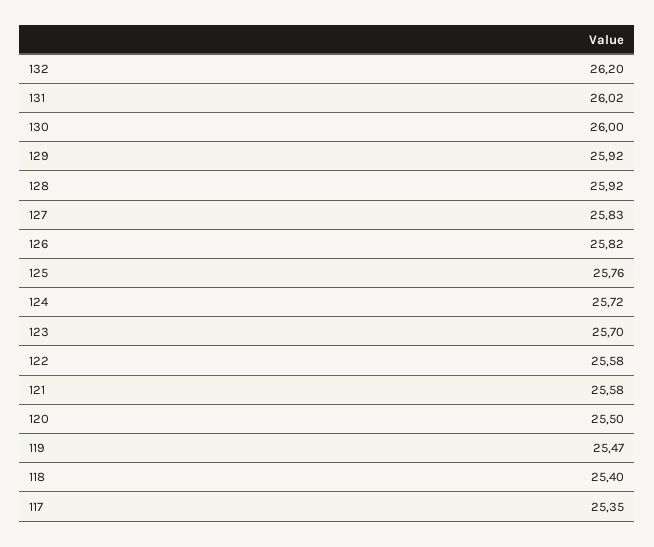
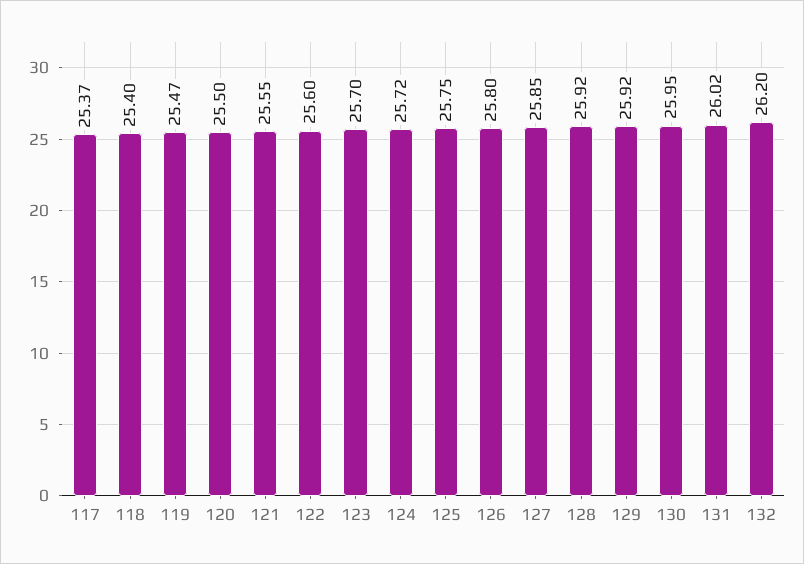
130: 26 -> 25.95
127: 25.83 -> 25.85
126: 25.82 -> 25.8
125: 25.76 -> 25.75
122: 25.58 -> 25.6
121: 25.58 -> 25.55
117: 25.35 -> 25.37

